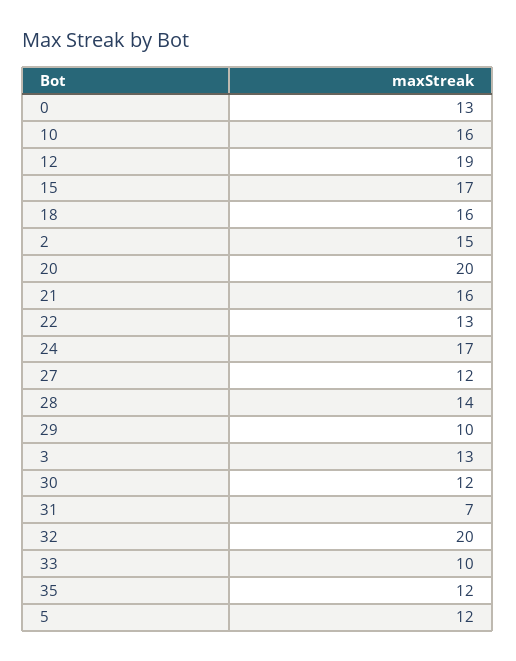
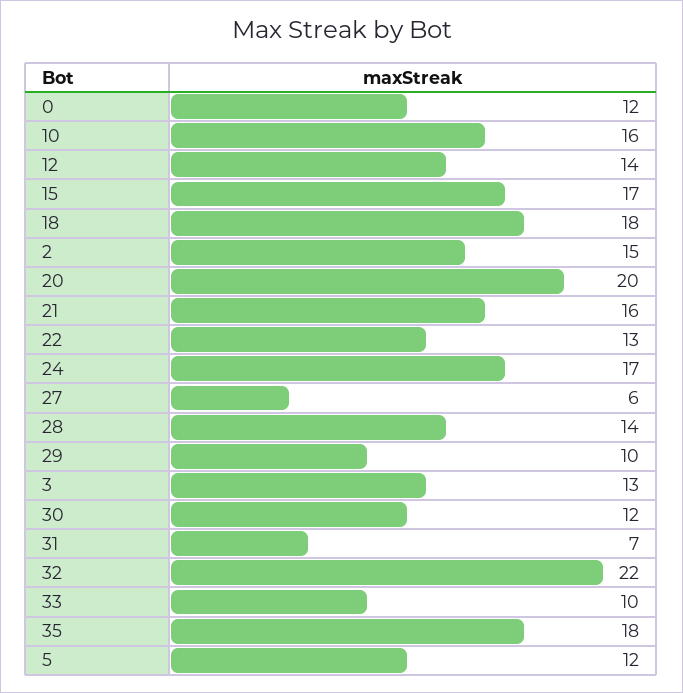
0: 13 -> 12
12: 19 -> 14
18: 16 -> 18
27: 12 -> 6
32: 20 -> 22
35: 12 -> 18

